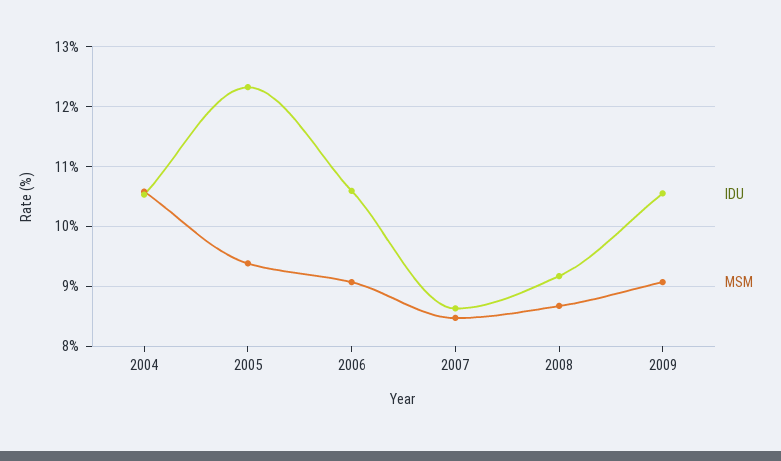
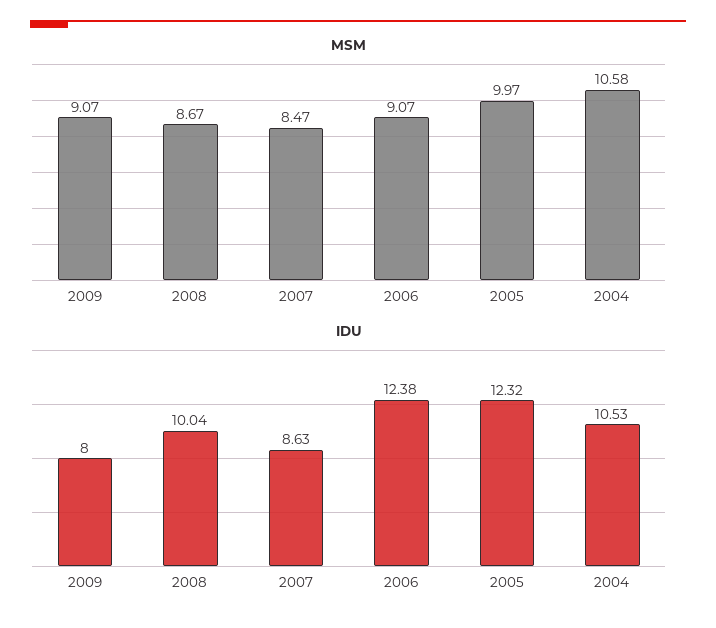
MSM, 2005: 9.4 -> 9.97
IDU, 2006: 10.6 -> 12.38
IDU, 2008: 9.2 -> 10.04
IDU, 2009: 10.6 -> 8

